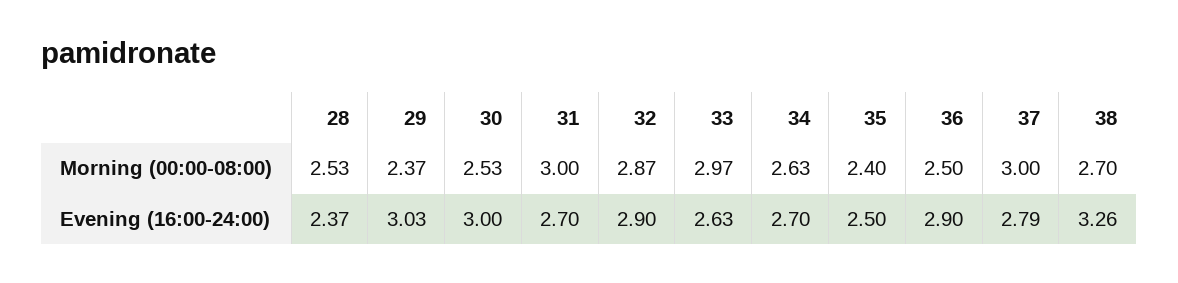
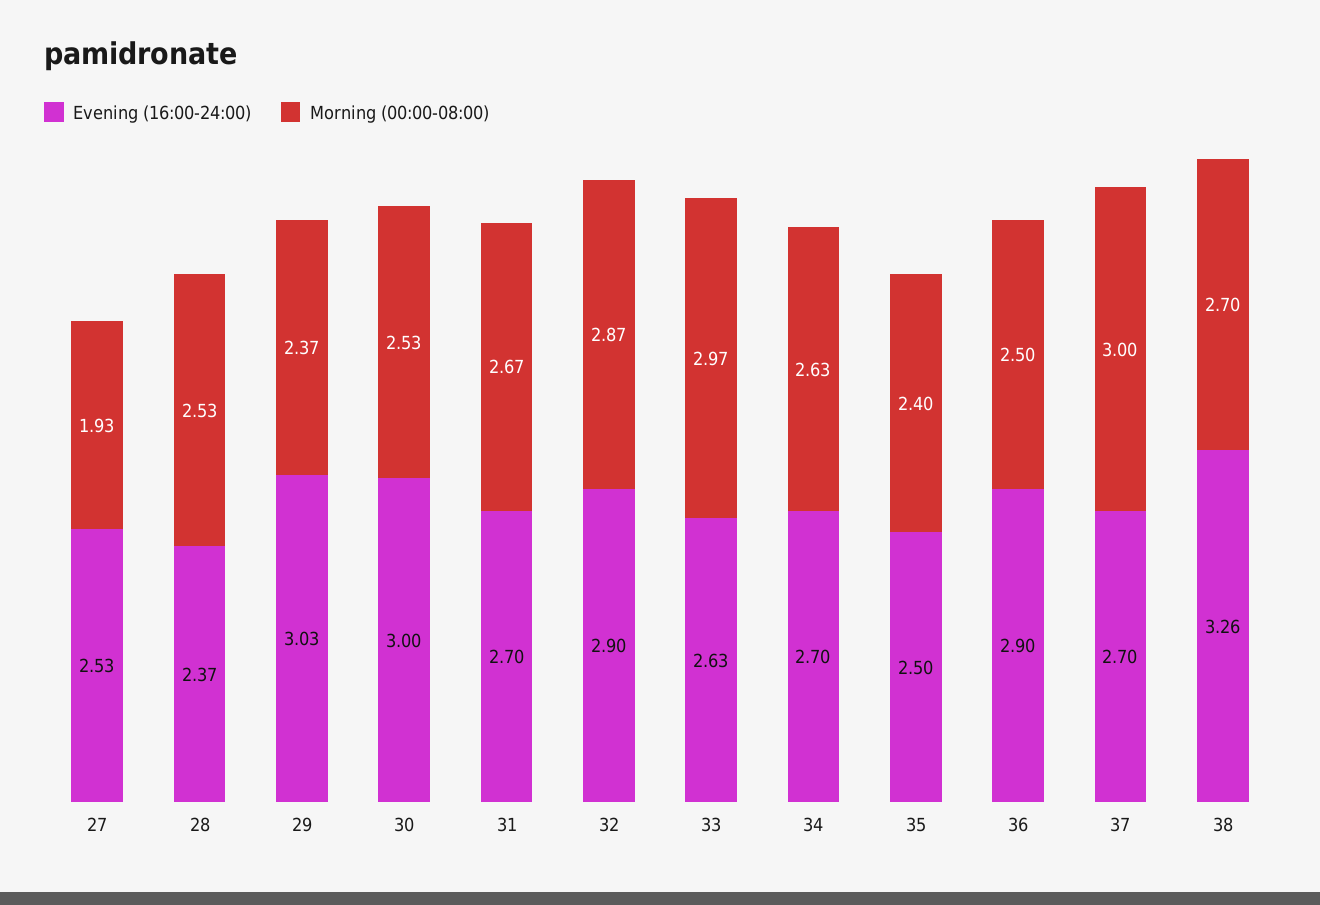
Morning (00:00-08:00), 31: 3 -> 2.67
Evening (16:00-24:00), 37: 2.79 -> 2.7
Evening (16:00-24:00), 27: none -> 2.53
Morning (00:00-08:00), 27: none -> 1.93

